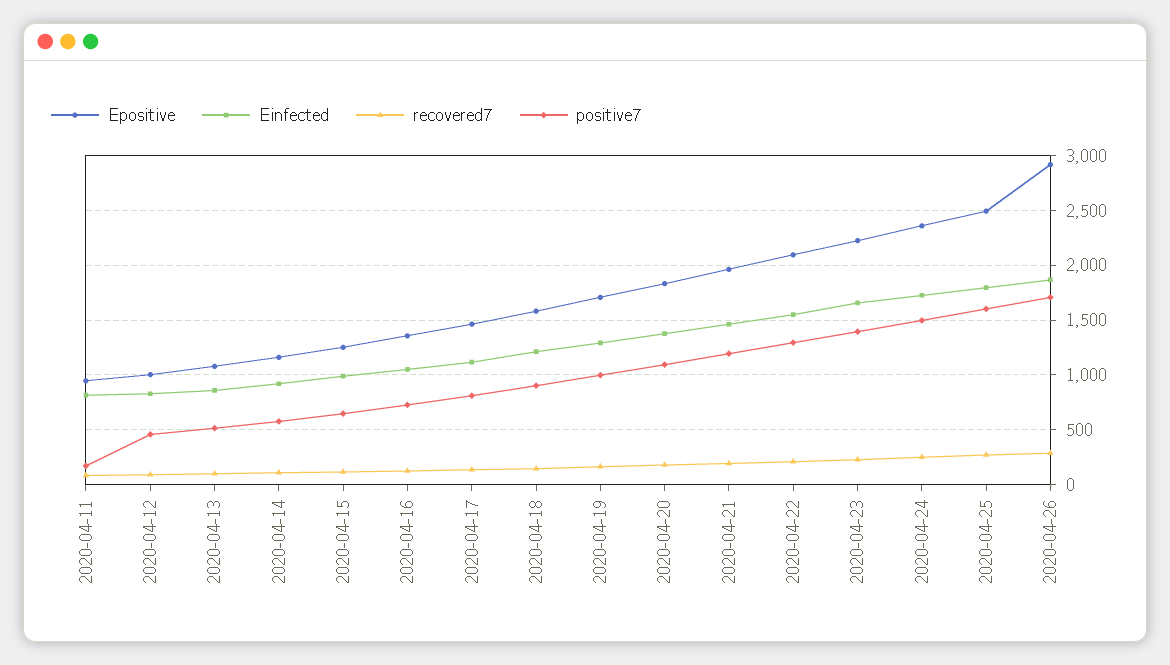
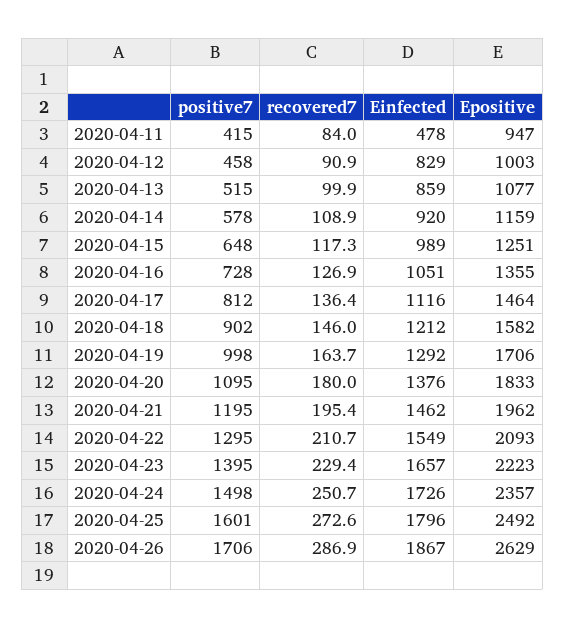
Einfected, 2020-04-11: 800 -> 478
positive7, 2020-04-11: 200 -> 415
Epositive, 2020-04-26: 2900 -> 2629

